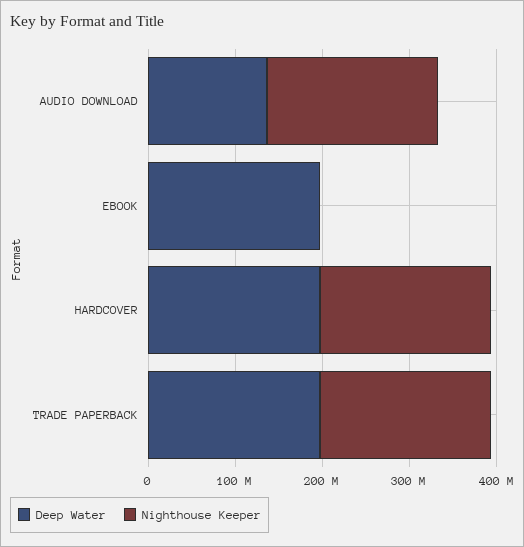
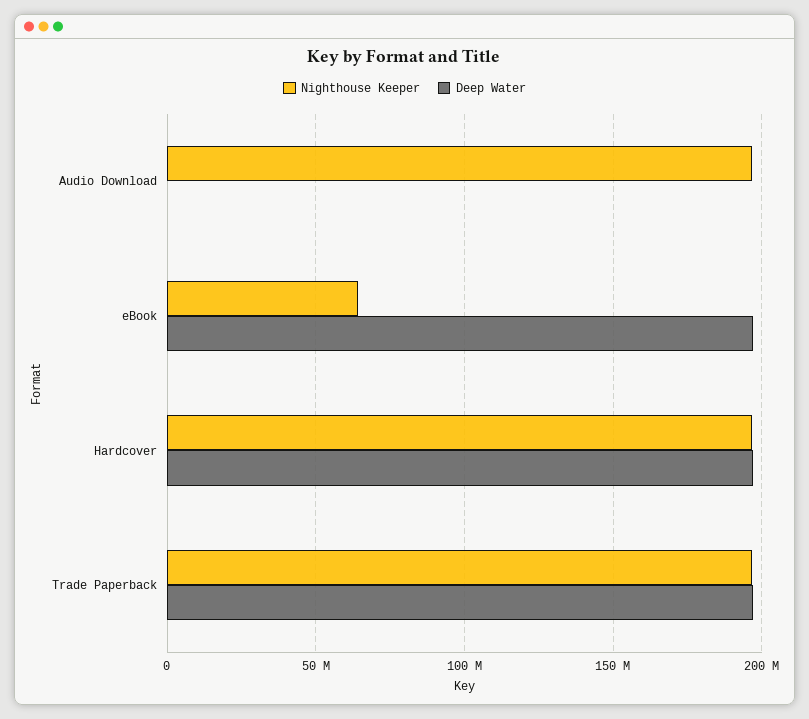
Deep Water, AUDIO DOWNLOAD: 140000000 -> 0
Nighthouse Keeper, EBOOK: 0 -> 65000000

